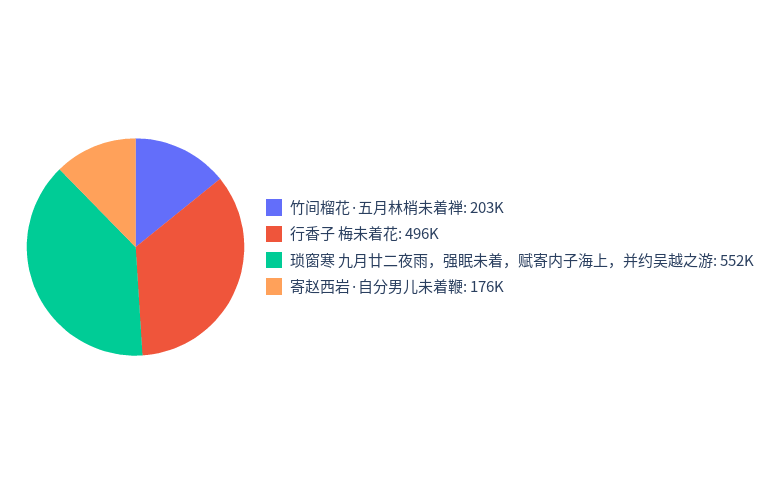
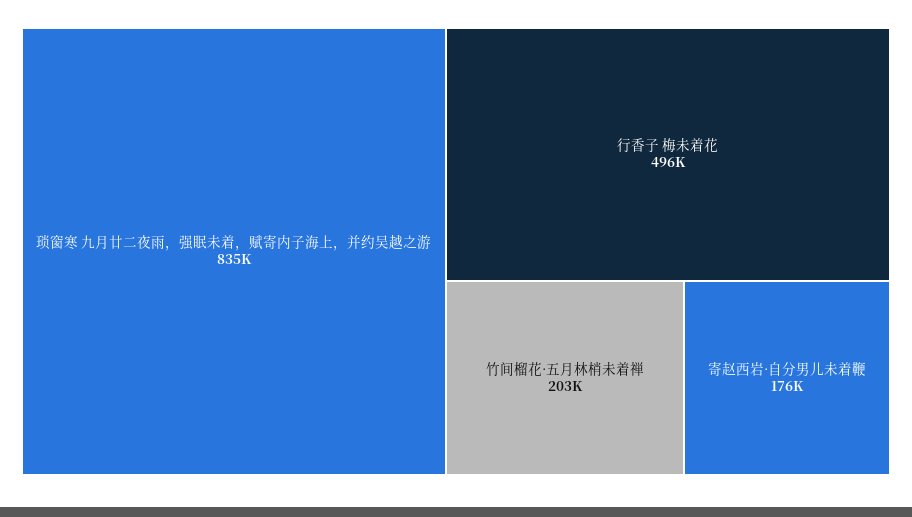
琐窗寒 九月廿二夜雨，强眠未着，赋寄内子海上，并约吴越之游: 552000 -> 835000

